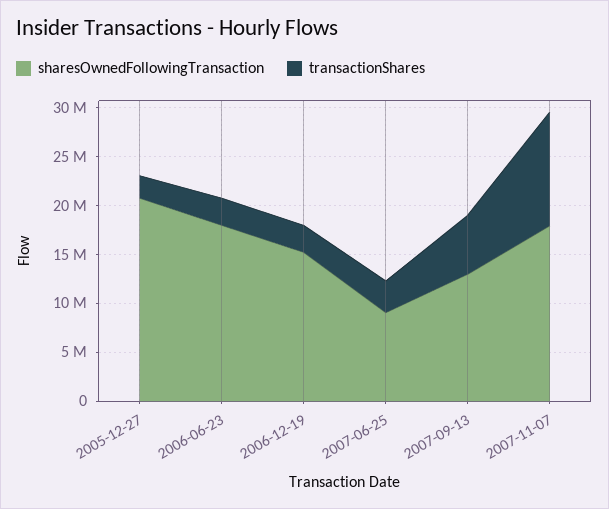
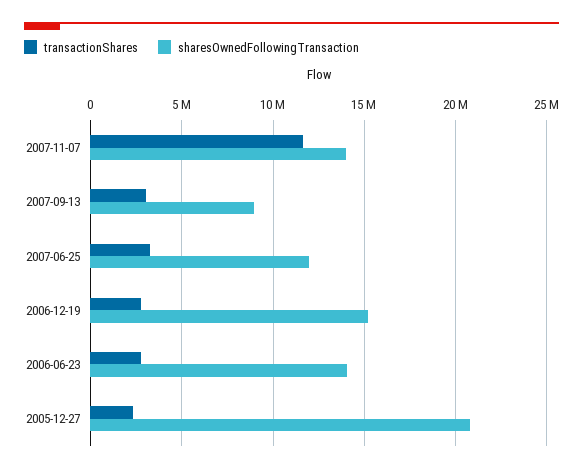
sharesOwnedFollowingTransaction, 2006-06-23: 18000000 -> 14000000
sharesOwnedFollowingTransaction, 2007-06-25: 9000000 -> 12000000
sharesOwnedFollowingTransaction, 2007-09-13: 13000000 -> 9000000
transactionShares, 2007-09-13: 6000000 -> 3000000
sharesOwnedFollowingTransaction, 2007-11-07: 18000000 -> 14000000

